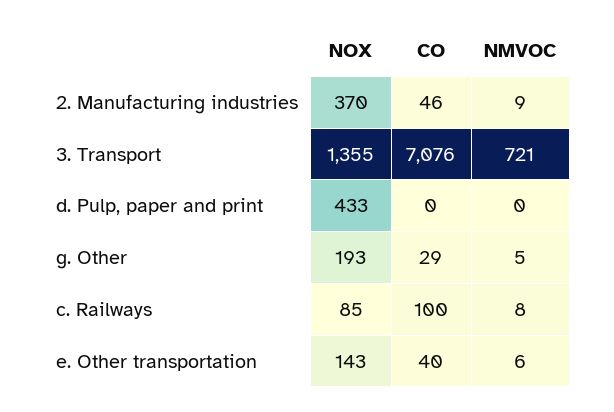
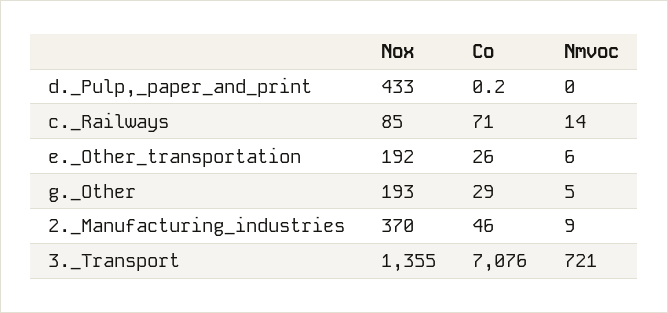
CO, c. Railways: 100 -> 71
NMVOC, c. Railways: 8 -> 14
NOX, e. Other transportation: 143 -> 192
CO, e. Other transportation: 40 -> 26

